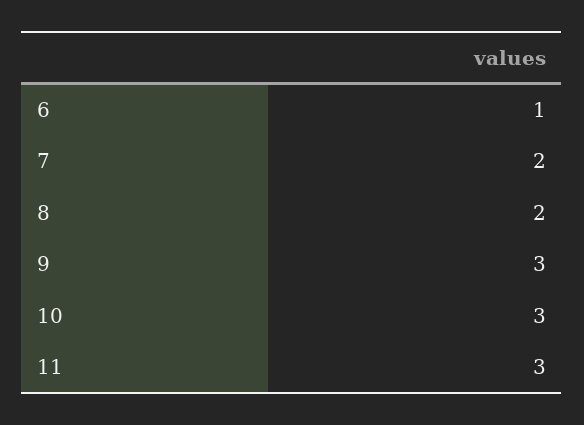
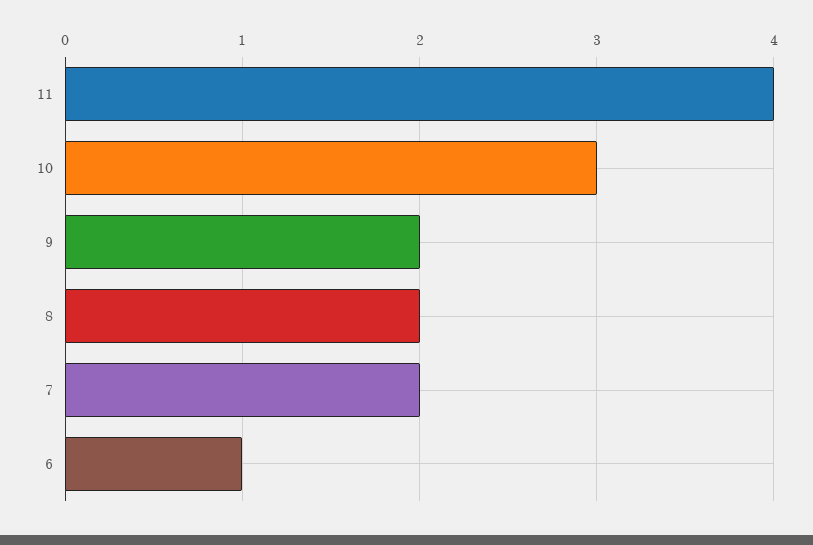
9: 3 -> 2
11: 3 -> 4

